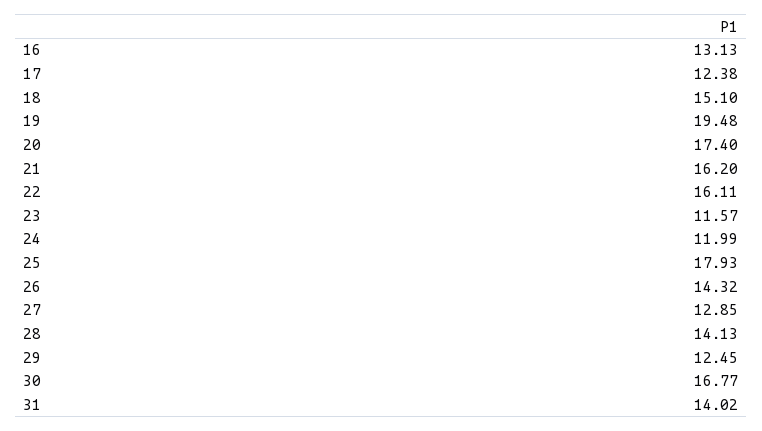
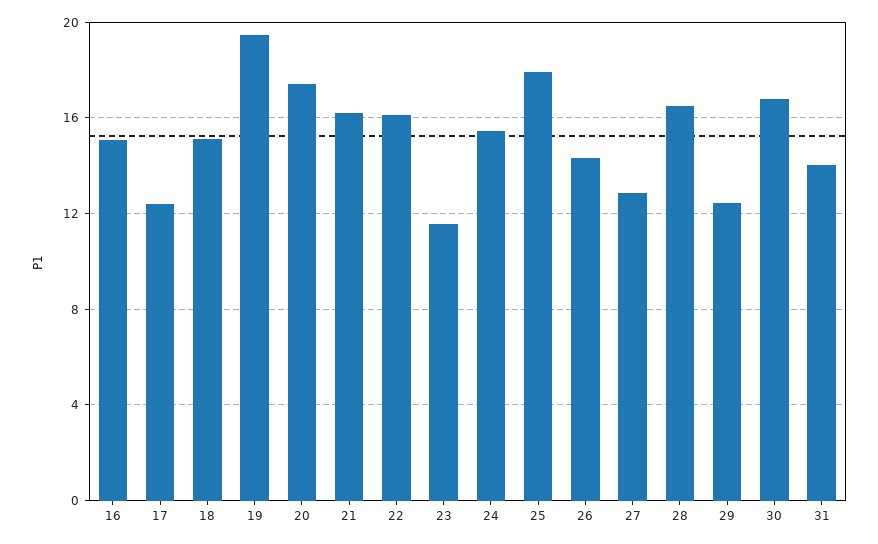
16: 13.13 -> 15
24: 11.99 -> 15.5
28: 14.13 -> 16.5

